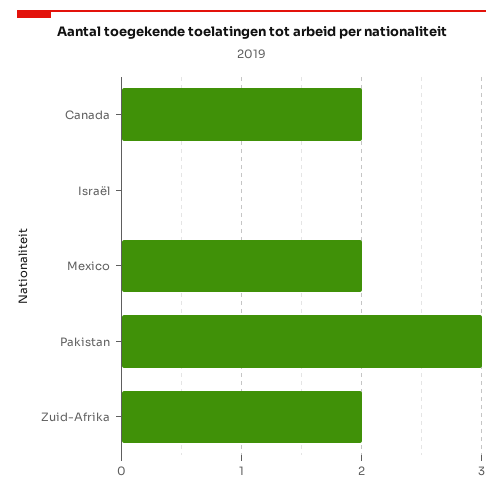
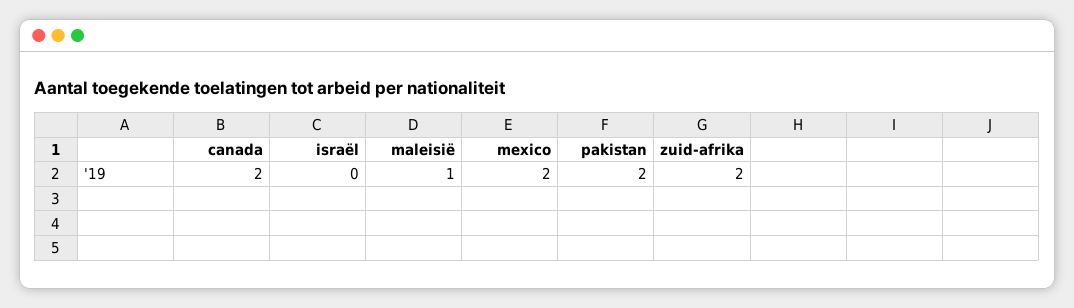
Pakistan: 3 -> 2
maleisië: none -> 1

